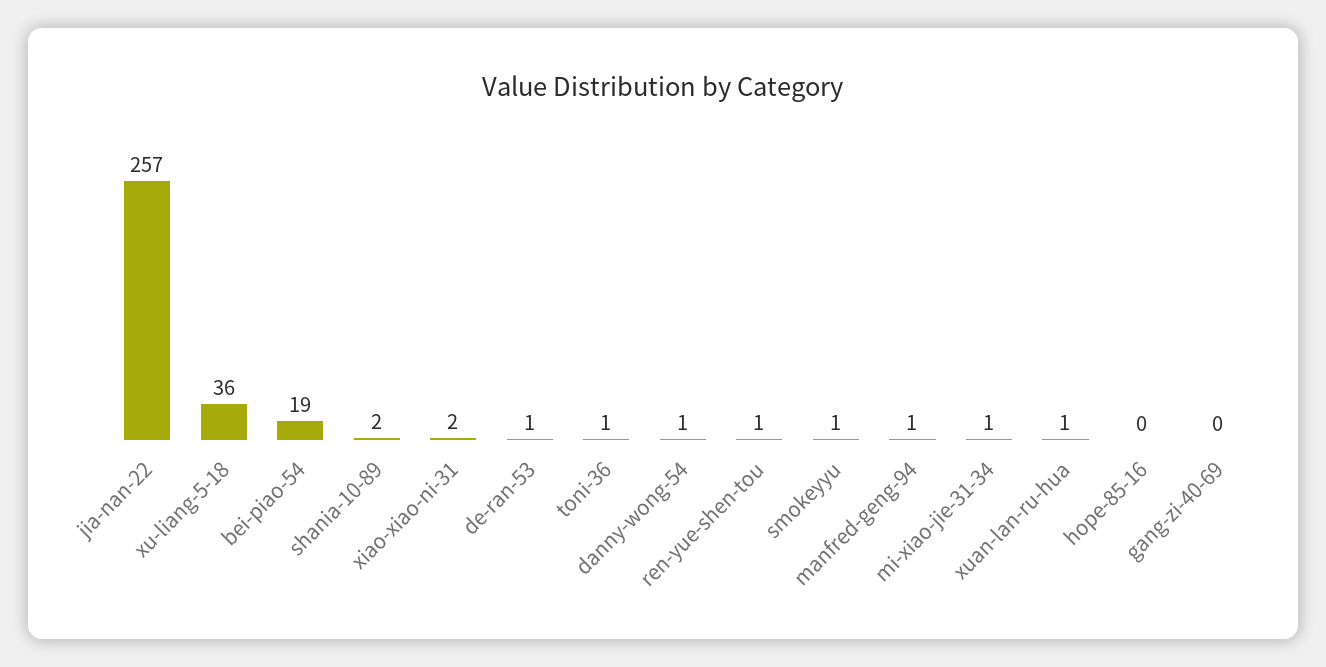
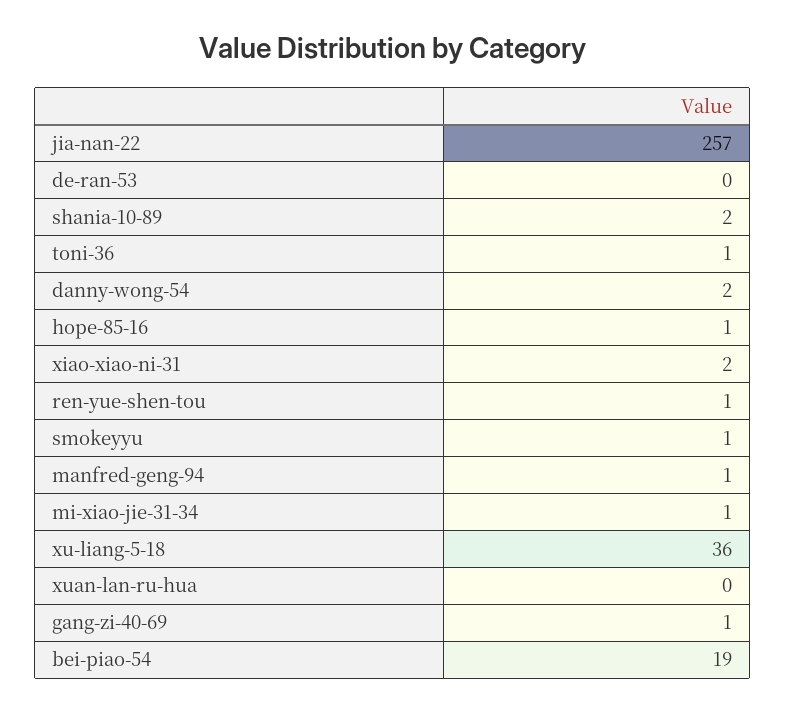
de-ran-53: 1 -> 0
danny-wong-54: 1 -> 2
xuan-lan-ru-hua: 1 -> 0
hope-85-16: 0 -> 1
gang-zi-40-69: 0 -> 1

